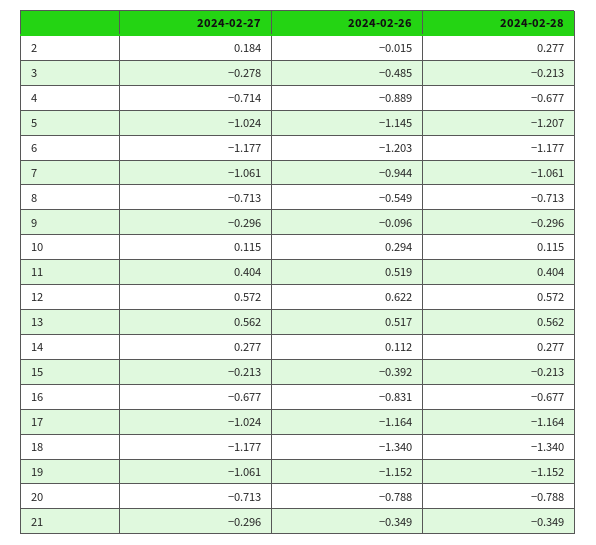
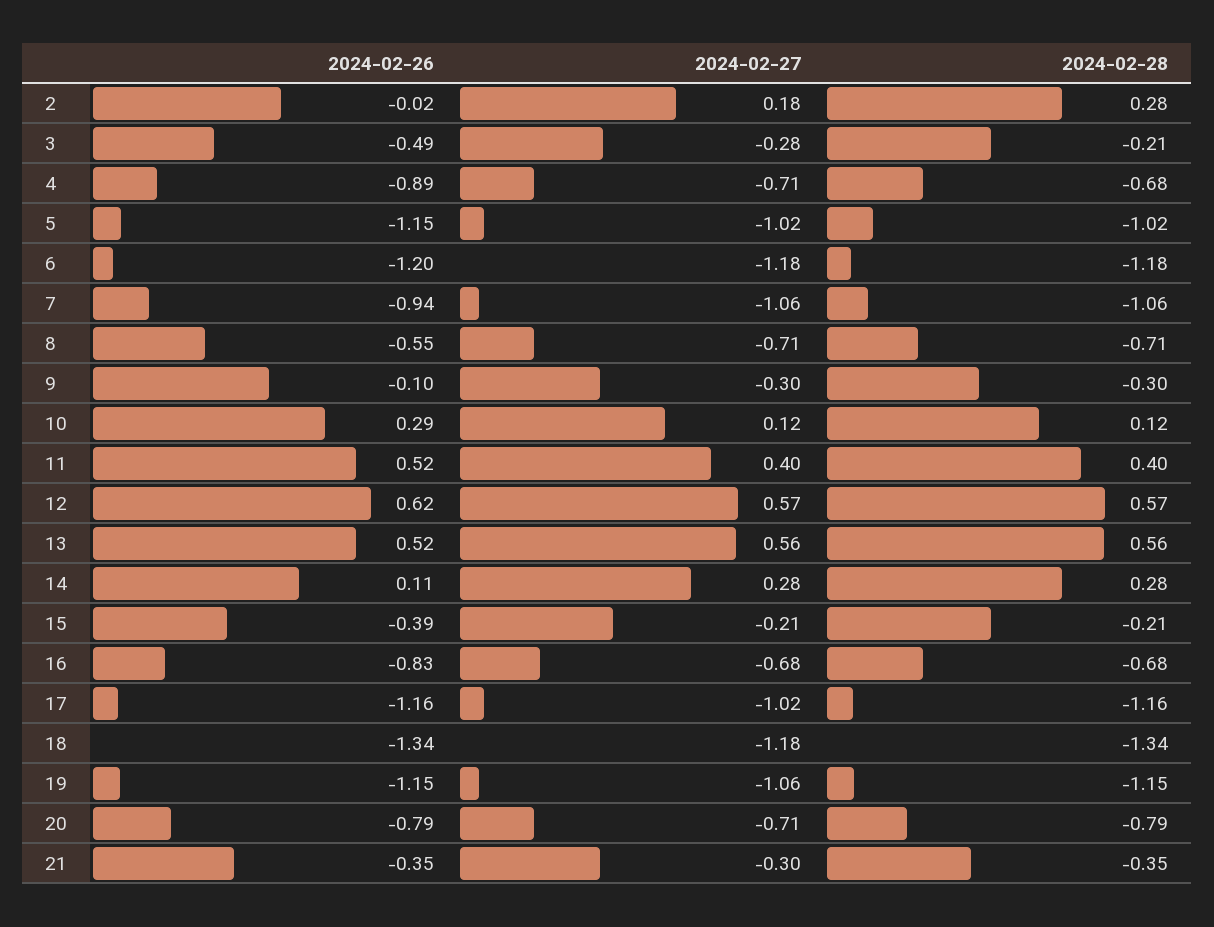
2024-02-28, 5: -1.207 -> -1.02

